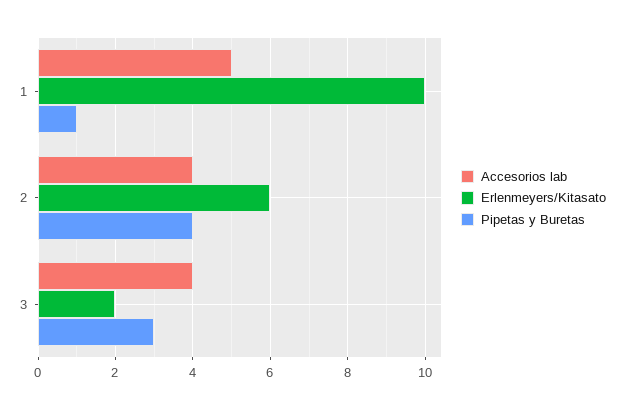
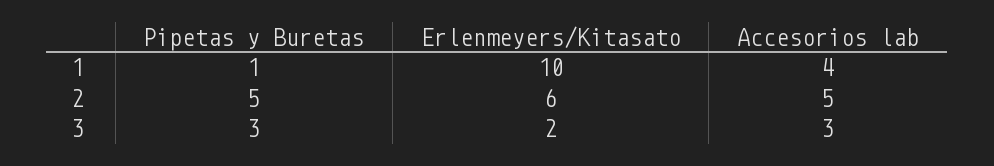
Accesorios lab, 1: 5 -> 4
Accesorios lab, 2: 4 -> 5
Pipetas y Buretas, 2: 4 -> 5
Accesorios lab, 3: 4 -> 3

